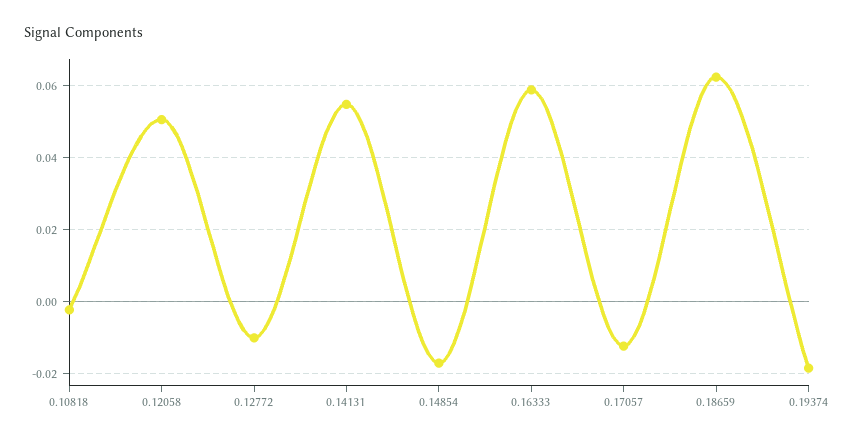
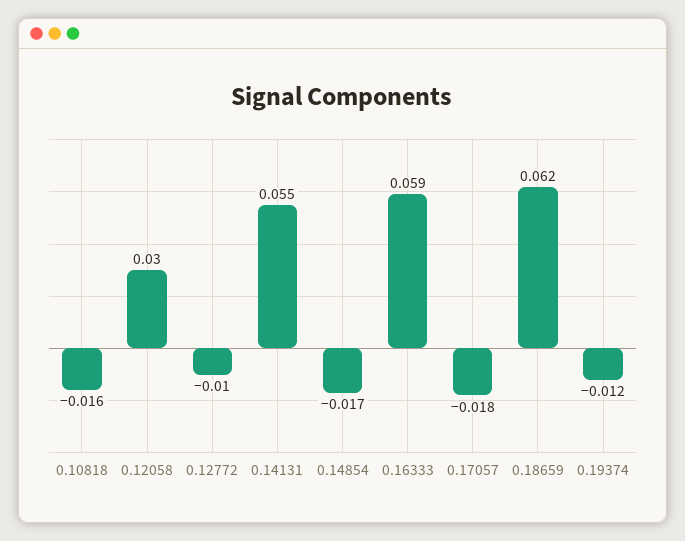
0.10818: -0.002 -> -0.016
0.12058: 0.05 -> 0.03
0.17057: -0.012 -> -0.018
0.19374: -0.018 -> -0.012

